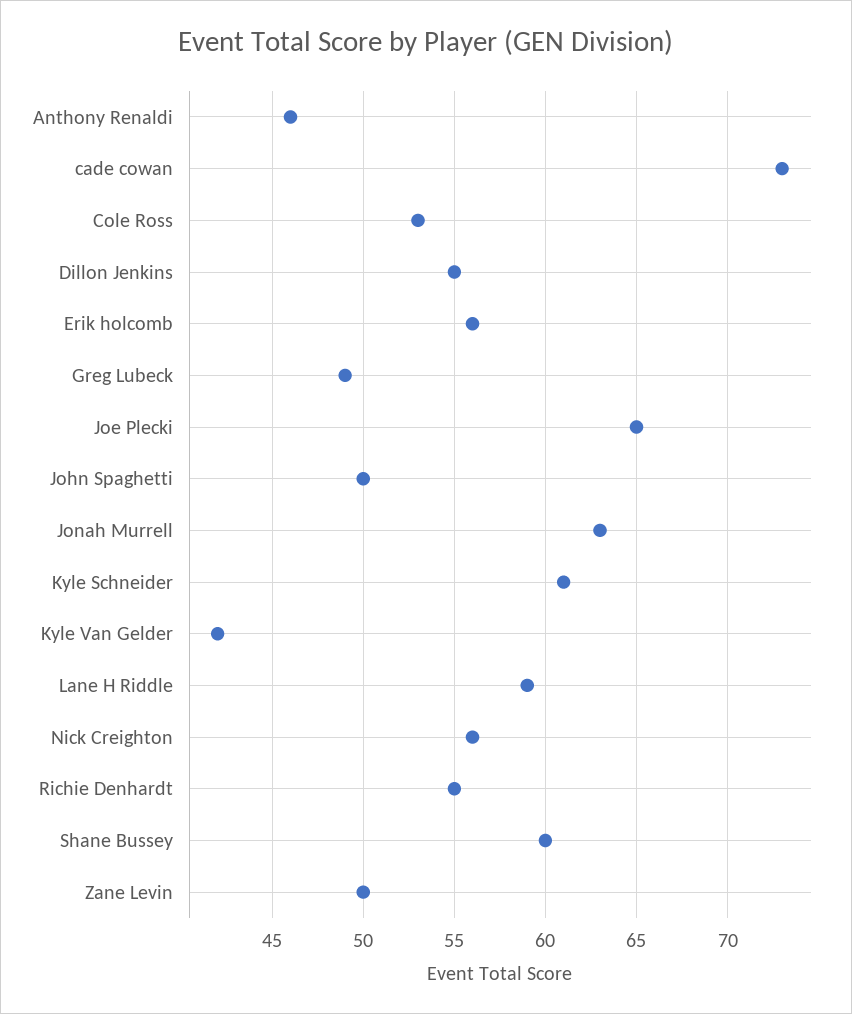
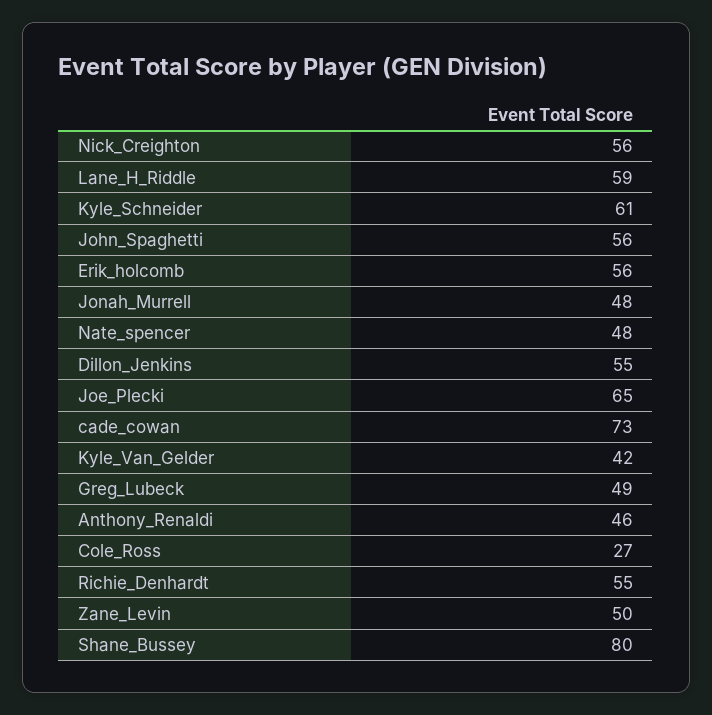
Cole Ross: 53 -> 27
John Spaghetti: 50 -> 56
Jonah Murrell: 63 -> 48
Shane Bussey: 60 -> 80
Nate_spencer: none -> 48

